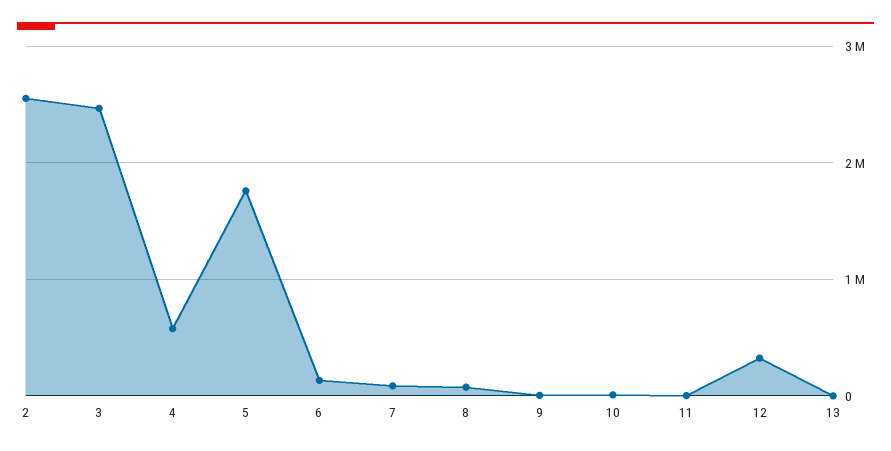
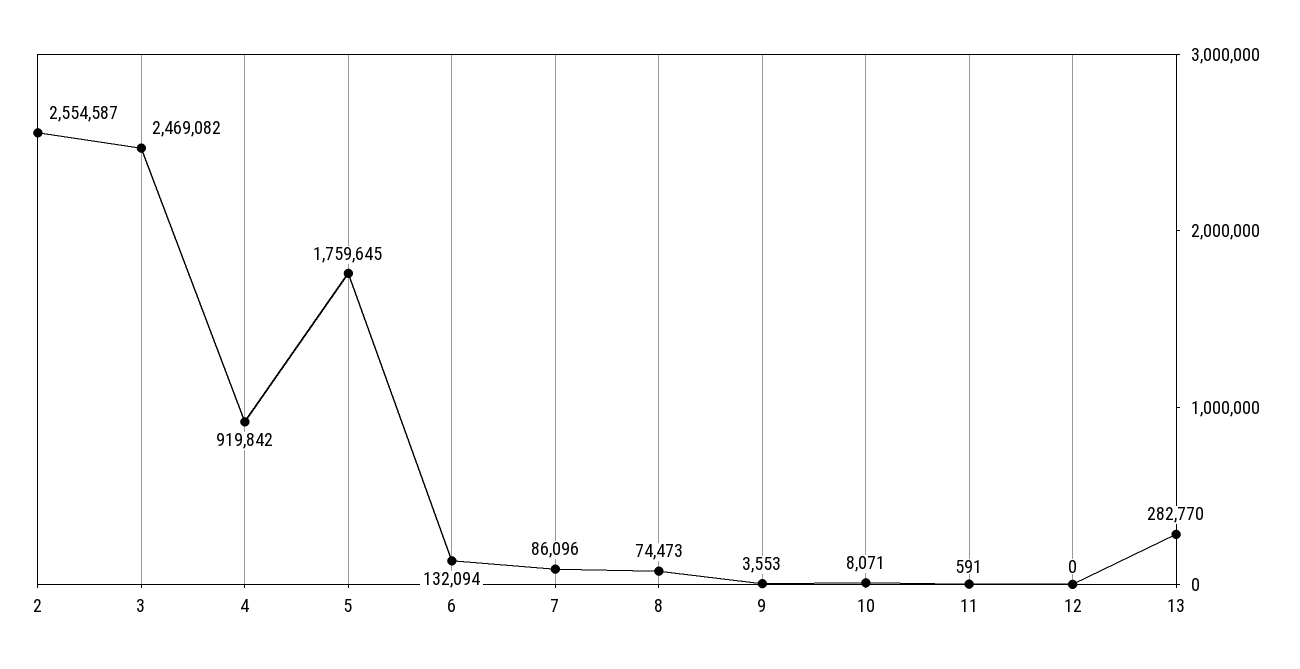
4: 600000 -> 919842
12: 300000 -> 0
13: 0 -> 282770

